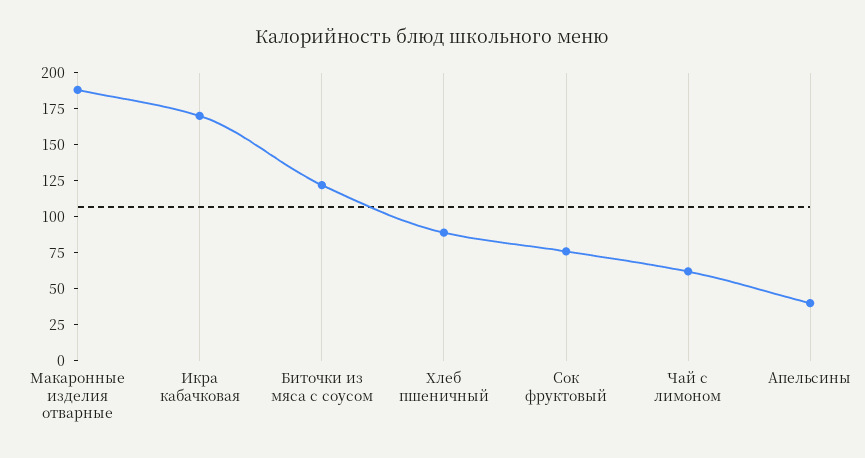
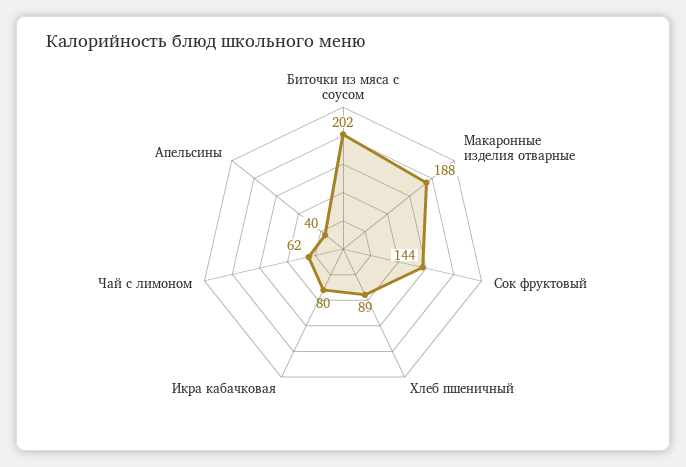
Икра кабачковая: 175 -> 80
Биточки из мяса с соусом: 125 -> 202
Сок фруктовый: 75 -> 144

